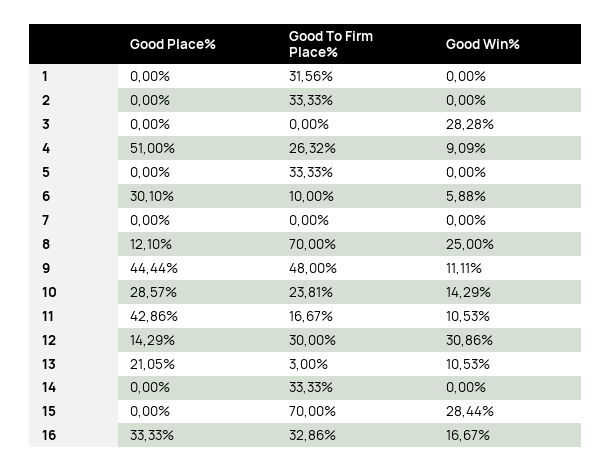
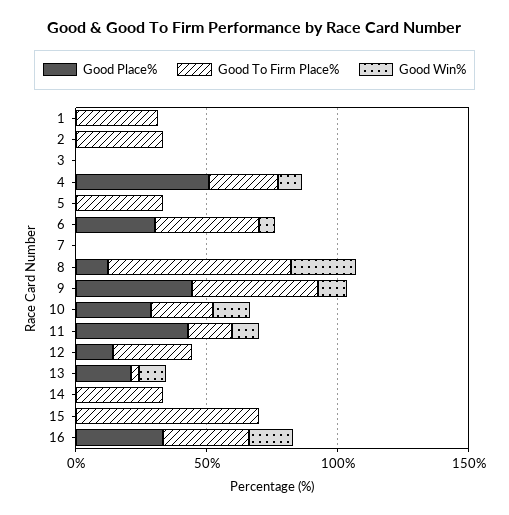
Good Win%, 3: 28.28 -> 0
Good To Firm Place%, 6: 10 -> 40
Good Win%, 12: 30.86 -> 0
Good Win%, 15: 28.44 -> 0

